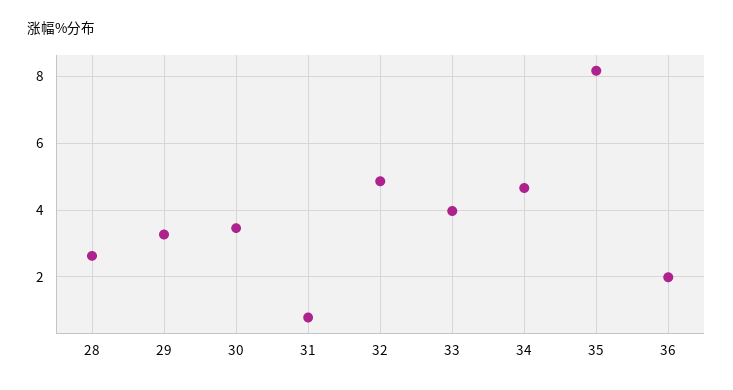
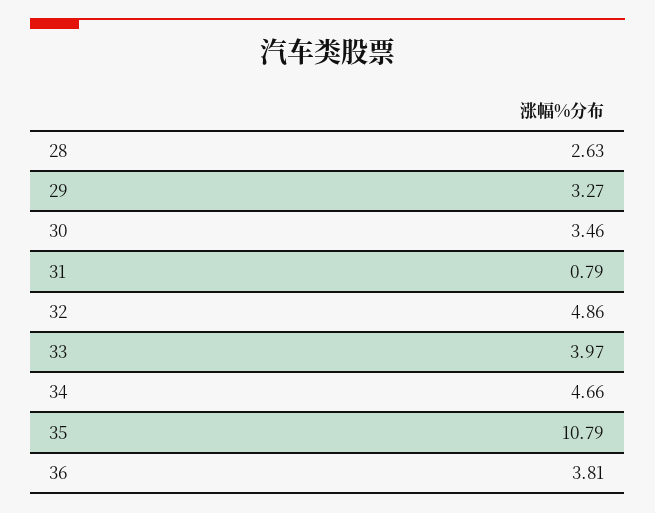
35: 8.2 -> 10.79
36: 2 -> 3.81

